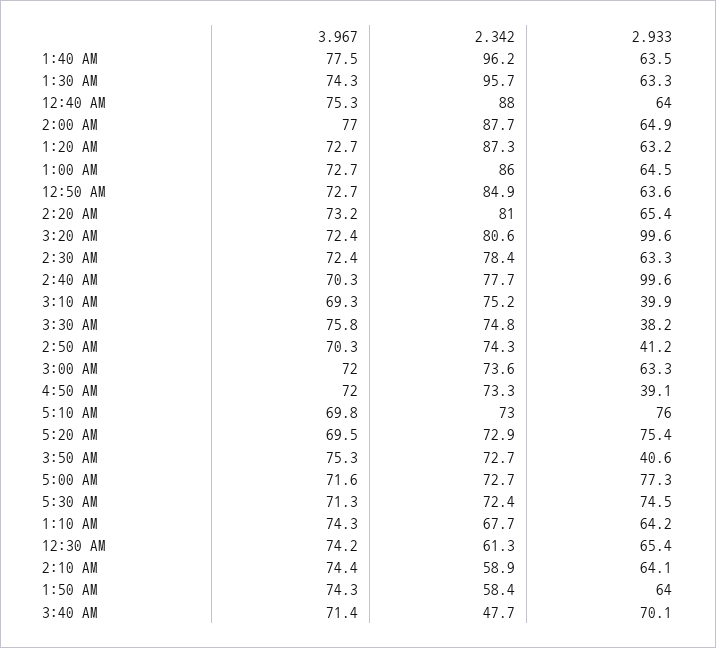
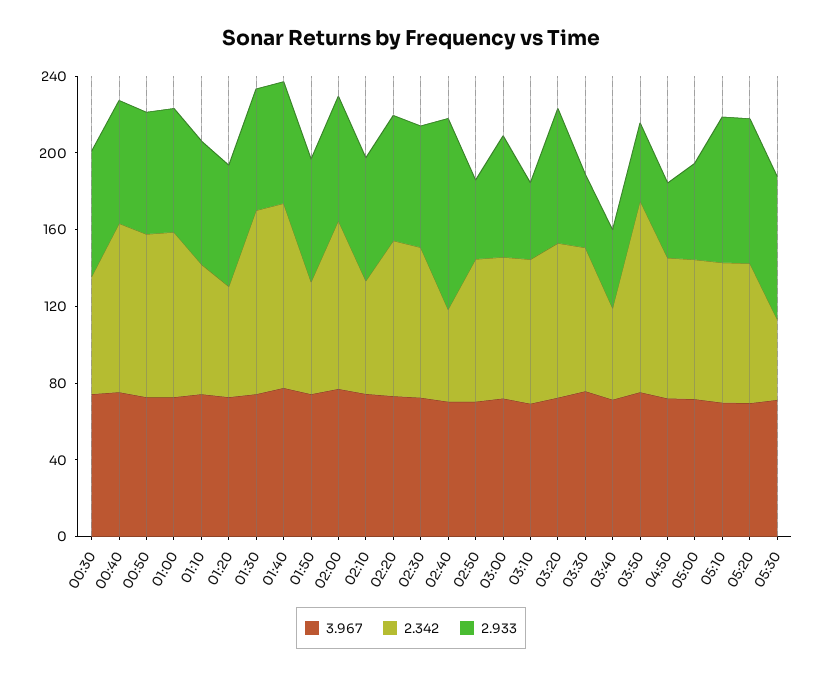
2.342, 1:20 AM: 87.3 -> 60
2.933, 3:20 AM: 99.6 -> 70
2.342, 2:40 AM: 77.7 -> 50
2.342, 3:50 AM: 72.7 -> 100
2.933, 5:00 AM: 77.3 -> 50
2.342, 5:30 AM: 72.4 -> 40
2.933, 3:40 AM: 70.1 -> 40

